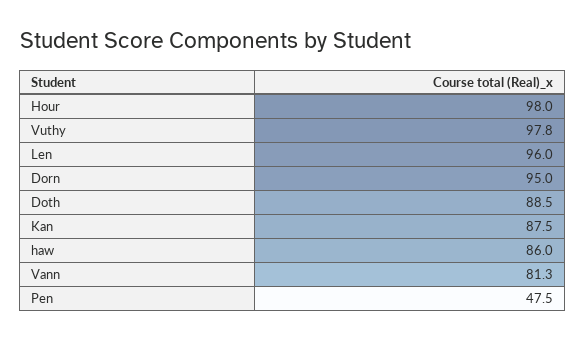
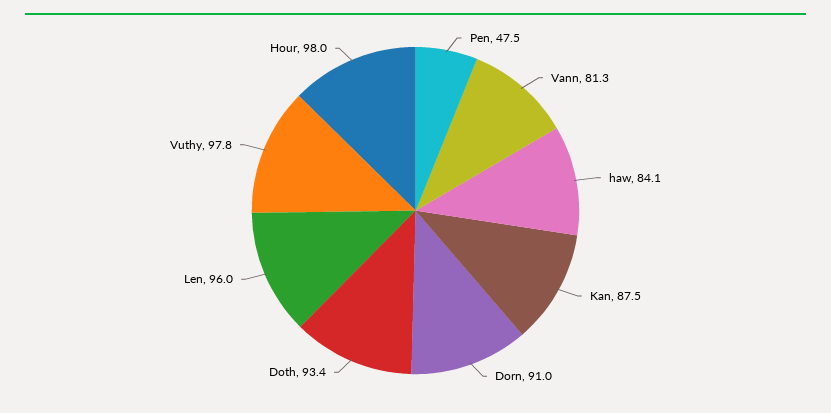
Dorn: 95 -> 91
Doth: 88.5 -> 93.4
haw: 86 -> 84.1

